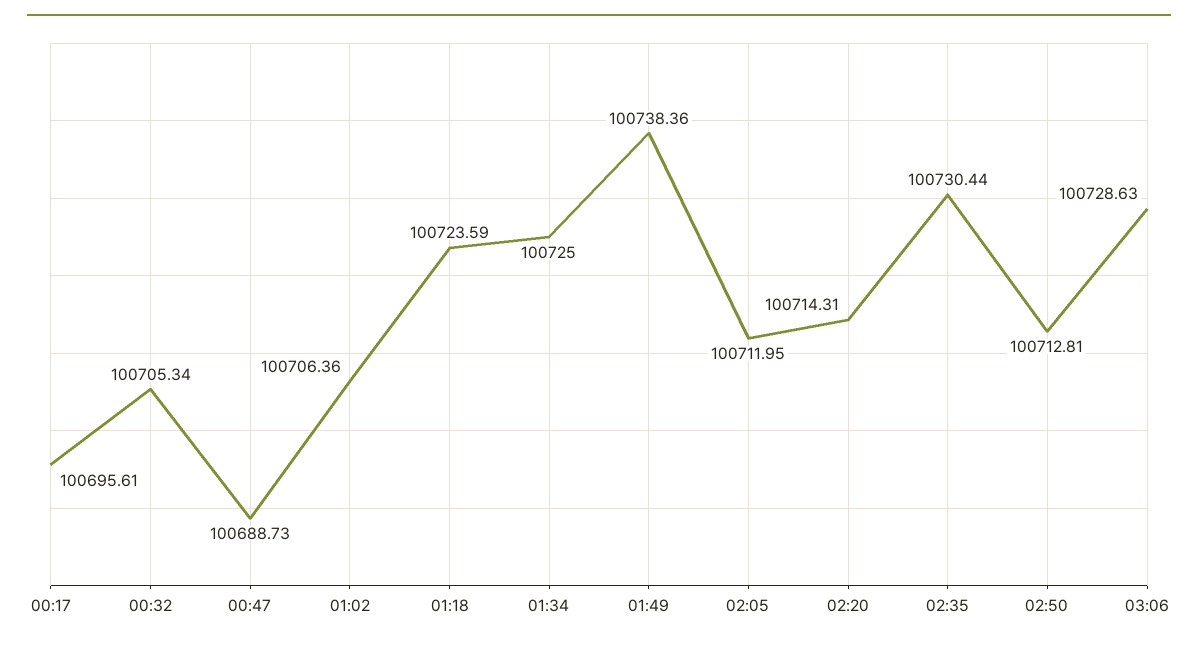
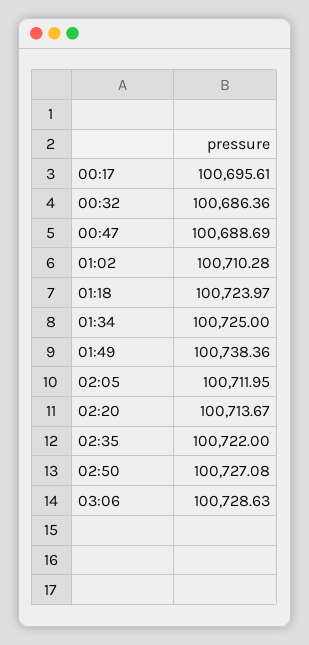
00:32: 100705.34 -> 100686.36
00:47: 100688.73 -> 100688.69
01:02: 100706.36 -> 100710.28
01:18: 100723.59 -> 100723.97
02:20: 100714.31 -> 100713.67
02:35: 100730.44 -> 100722
02:50: 100712.81 -> 100727.08

